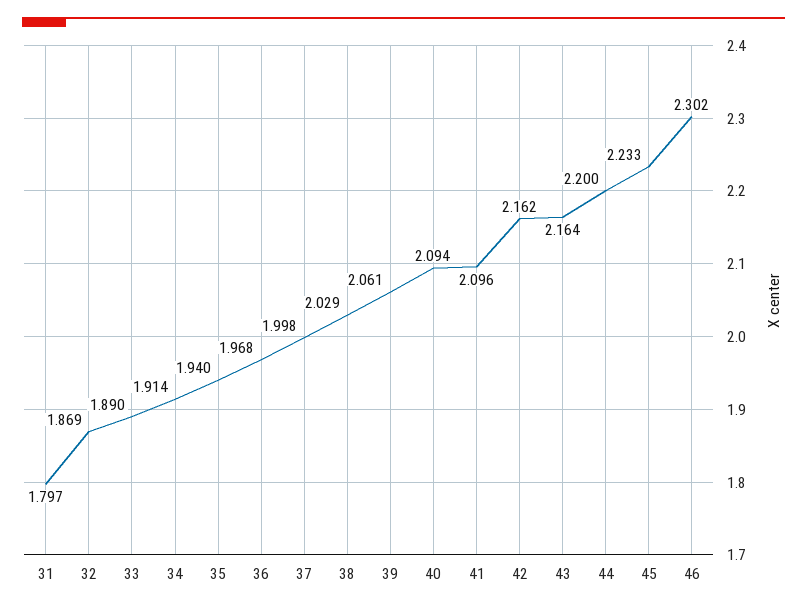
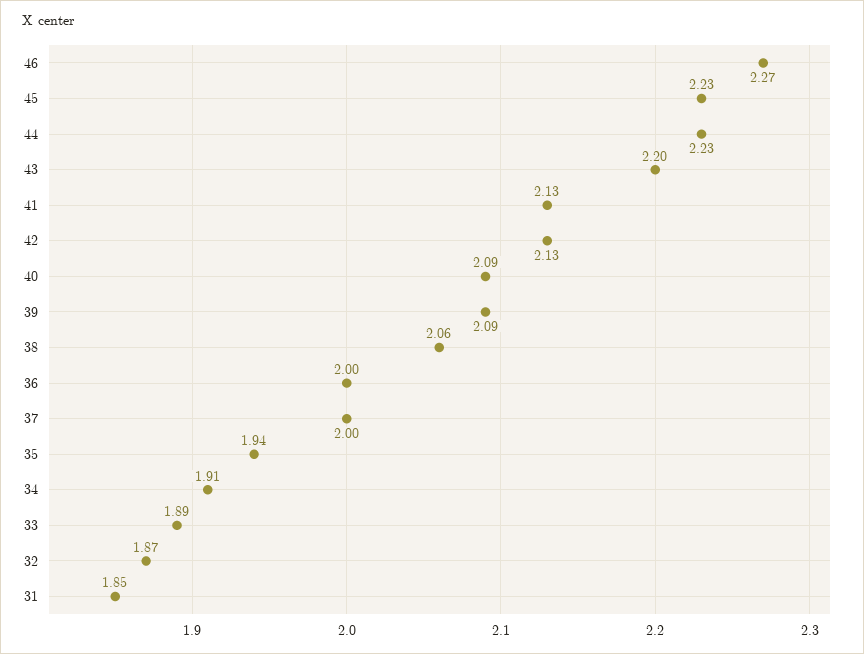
31: 1.797 -> 1.85
36: 1.968 -> 2
38: 2.029 -> 2.06
39: 2.061 -> 2.09
41: 2.096 -> 2.13
42: 2.162 -> 2.13
43: 2.164 -> 2.2
44: 2.2 -> 2.23
46: 2.302 -> 2.27

